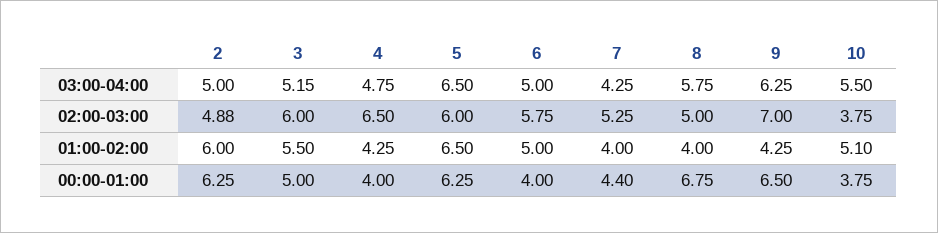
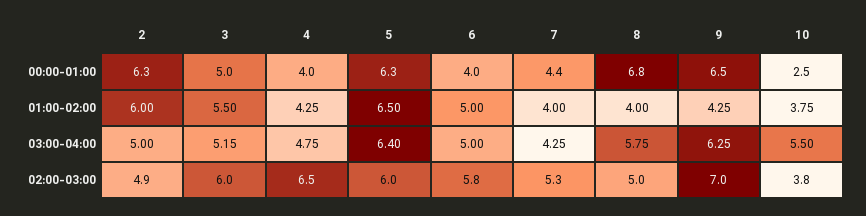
5, 03:00-04:00: 6.5 -> 6.4
10, 01:00-02:00: 5.1 -> 3.75
10, 00:00-01:00: 3.75 -> 2.5

